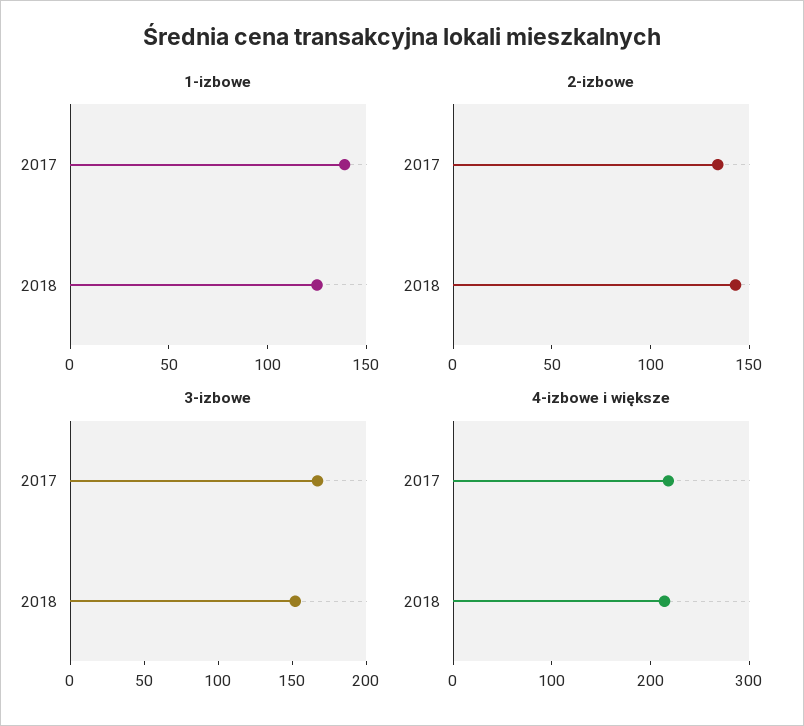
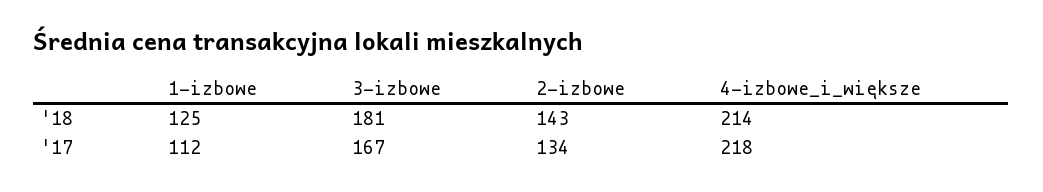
1-izbowe, 2017: 140 -> 112
3-izbowe, 2018: 150 -> 181

